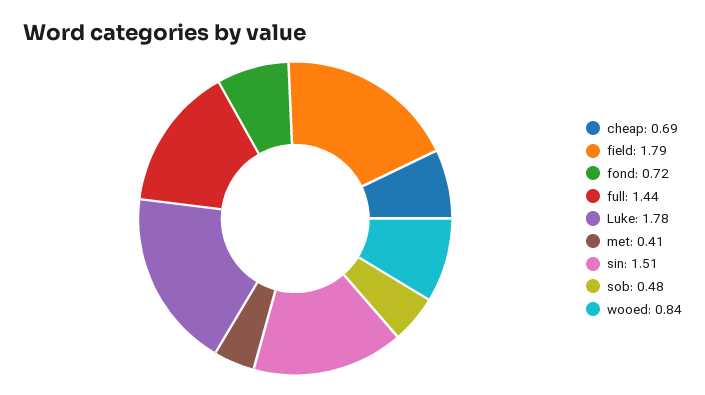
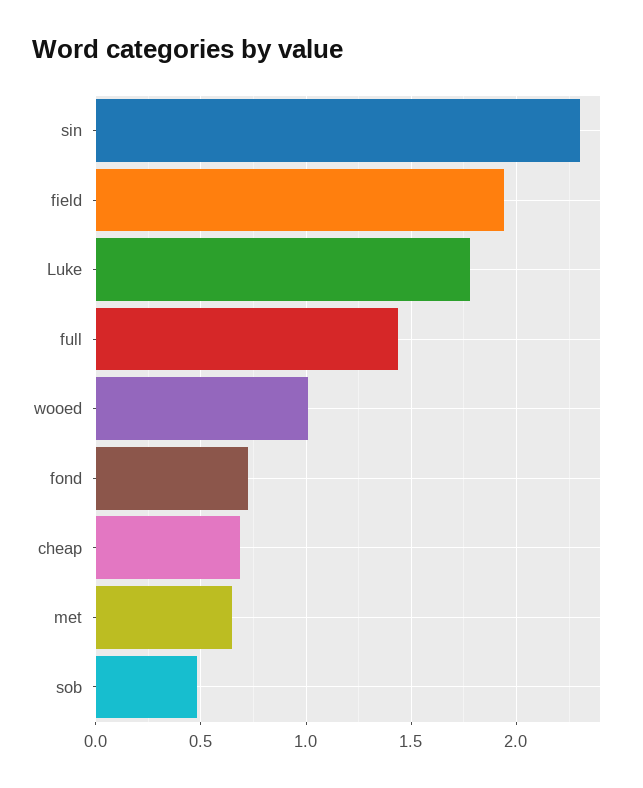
field: 1.79 -> 1.95
met: 0.41 -> 0.65
sin: 1.51 -> 2.3
wooed: 0.84 -> 1

